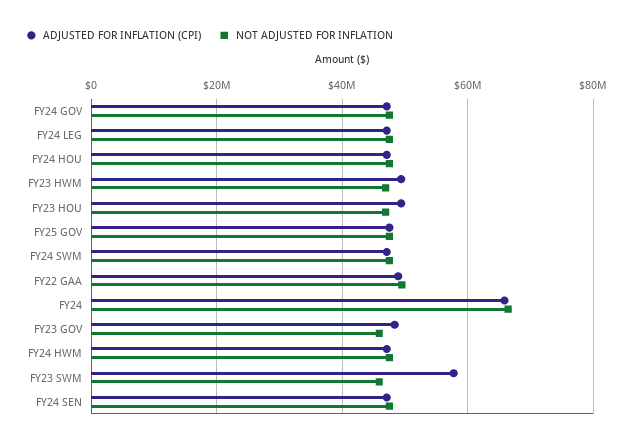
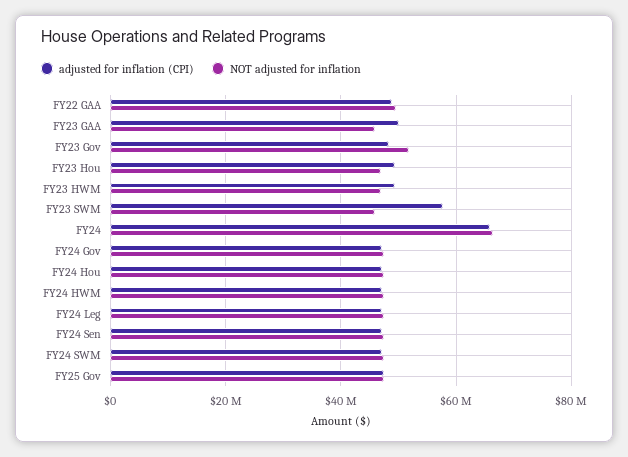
NOT ADJUSTED FOR INFLATION, FY23 GOV: 46000000 -> 52000000
ADJUSTED FOR INFLATION (CPI), FY23 GAA: none -> 50000000
NOT ADJUSTED FOR INFLATION, FY23 GAA: none -> 46000000

